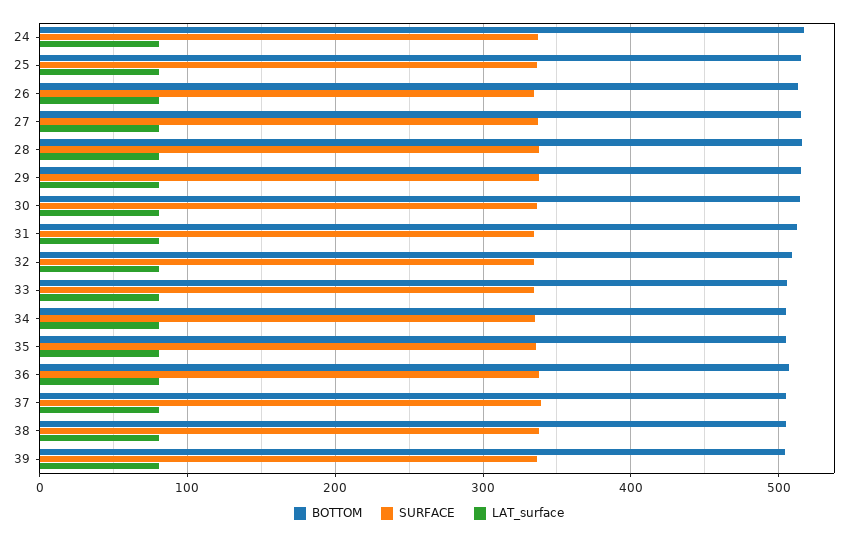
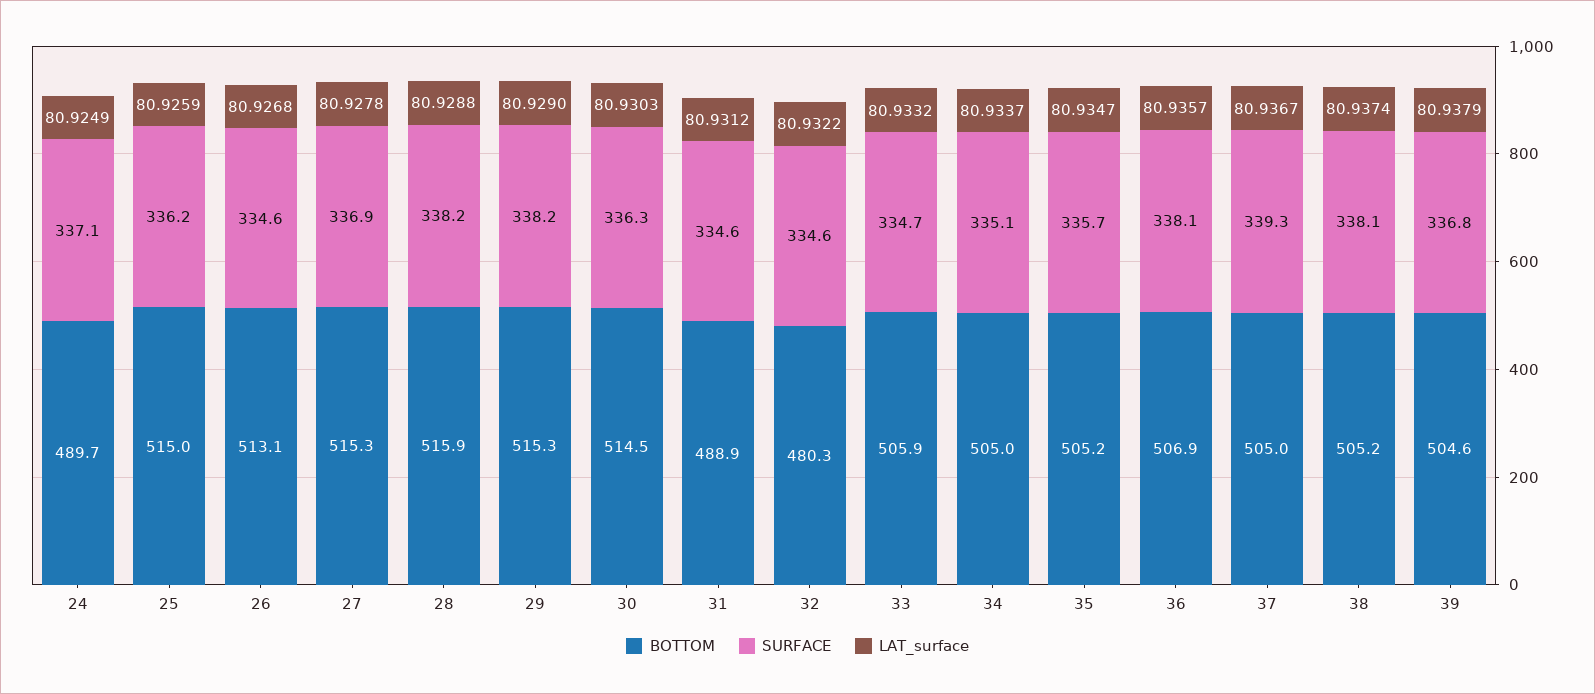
BOTTOM, 24: 520 -> 489.7
BOTTOM, 31: 510 -> 488.9
BOTTOM, 32: 510 -> 480.3

